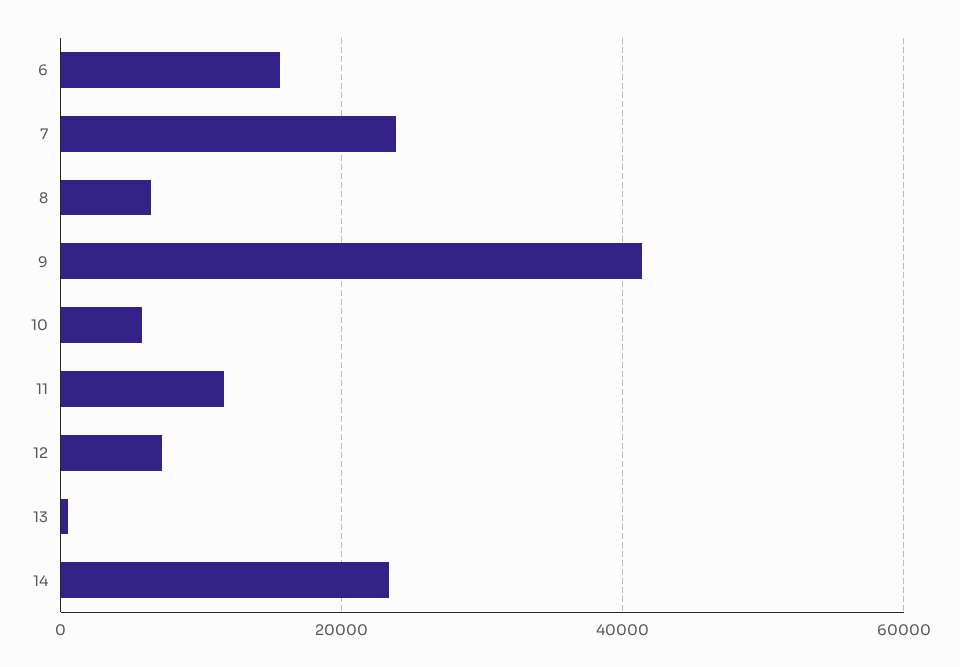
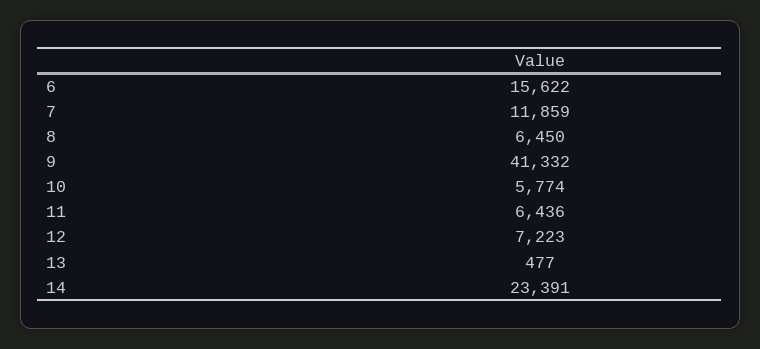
7: 24000 -> 11859
11: 12000 -> 6436

